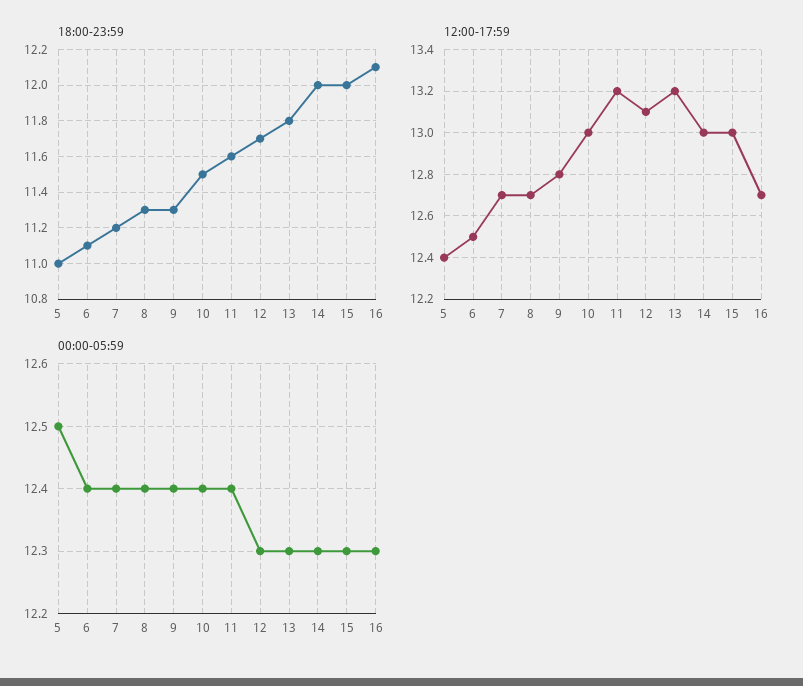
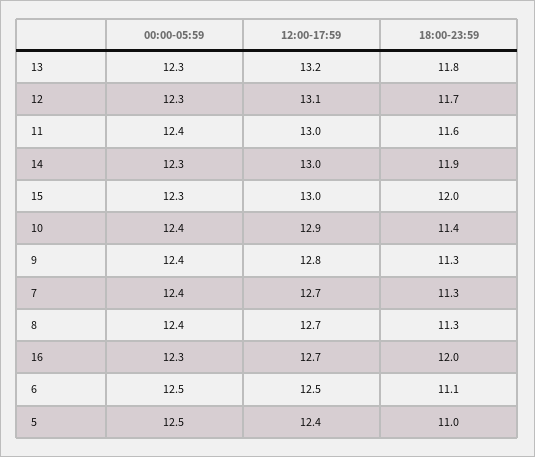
18:00-23:59, 7: 11.2 -> 11.3
18:00-23:59, 10: 11.5 -> 11.4
18:00-23:59, 14: 12 -> 11.9
18:00-23:59, 16: 12.1 -> 12
12:00-17:59, 10: 13 -> 12.9
12:00-17:59, 11: 13.2 -> 13
00:00-05:59, 6: 12.4 -> 12.5

